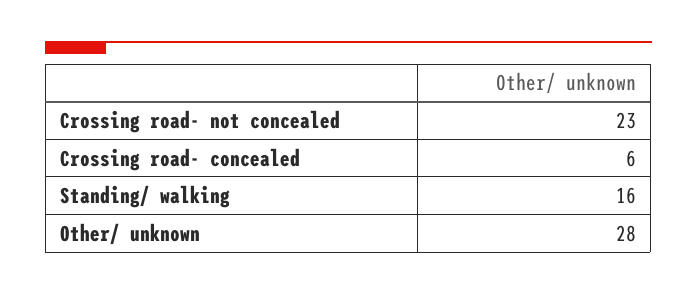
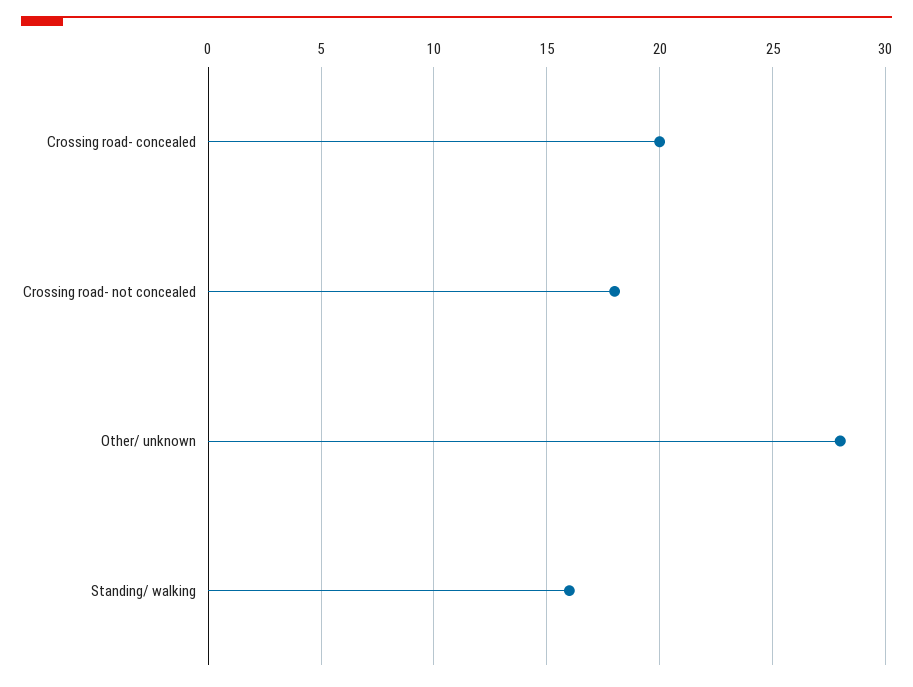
Crossing road- not concealed: 23 -> 18
Crossing road- concealed: 6 -> 20

